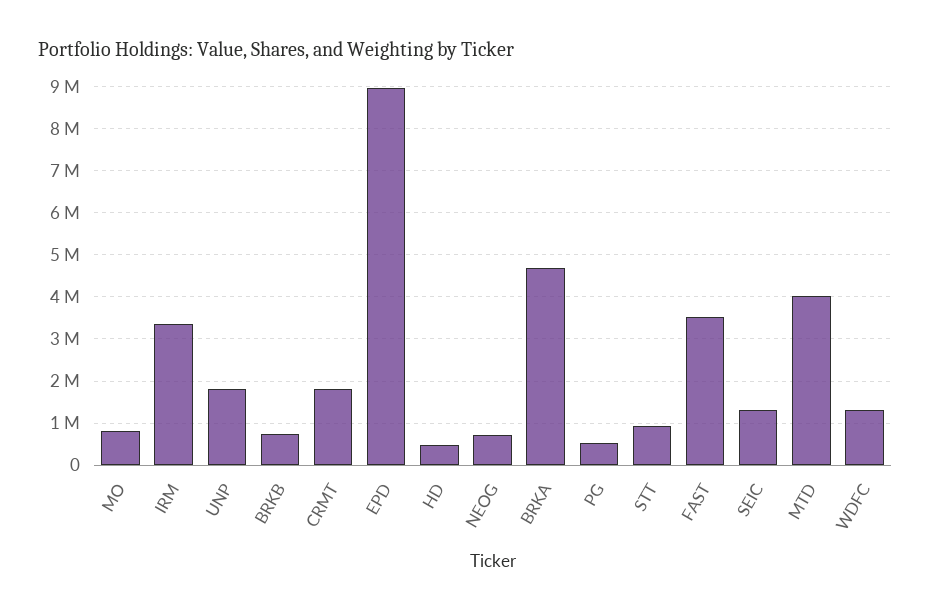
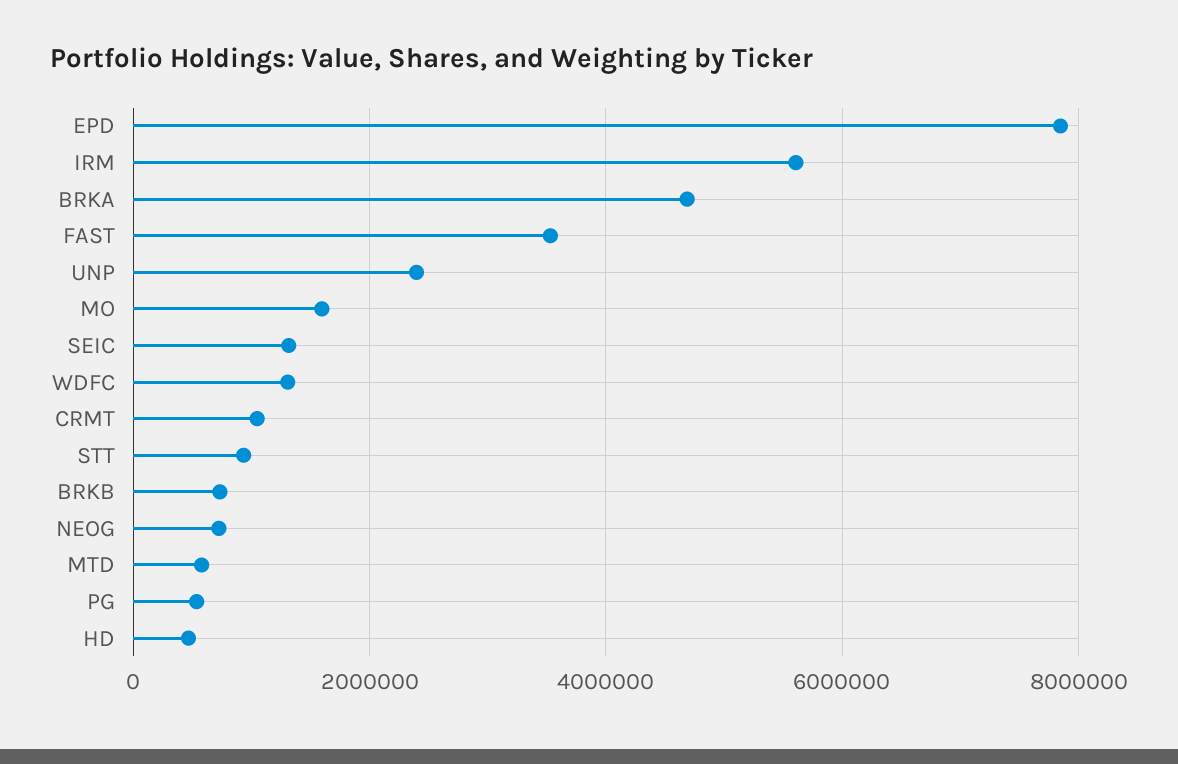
MO: 800000 -> 1600000
IRM: 3400000 -> 5600000
UNP: 1800000 -> 2400000
CRMT: 1800000 -> 1000000
EPD: 9000000 -> 7800000
MTD: 4000000 -> 600000

